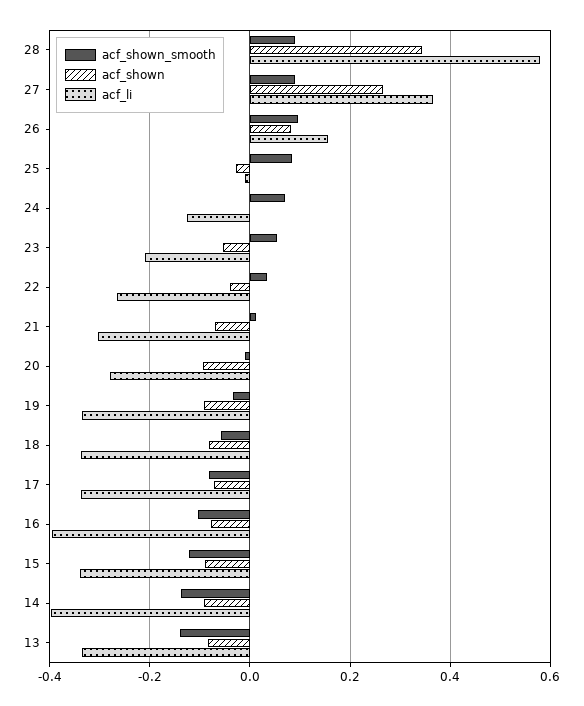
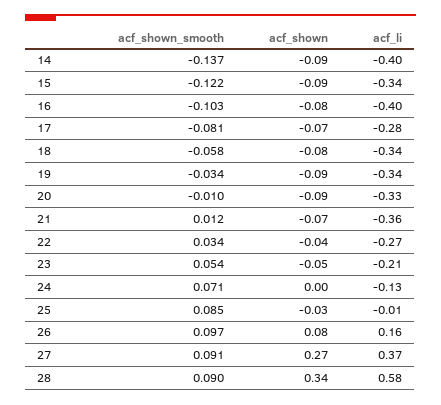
acf_li, 21: -0.3 -> -0.36
acf_li, 20: -0.28 -> -0.33
acf_li, 17: -0.34 -> -0.28
acf_shown_smooth, 13: -0.14 -> none
acf_shown, 13: -0.08 -> none
acf_li, 13: -0.34 -> none

